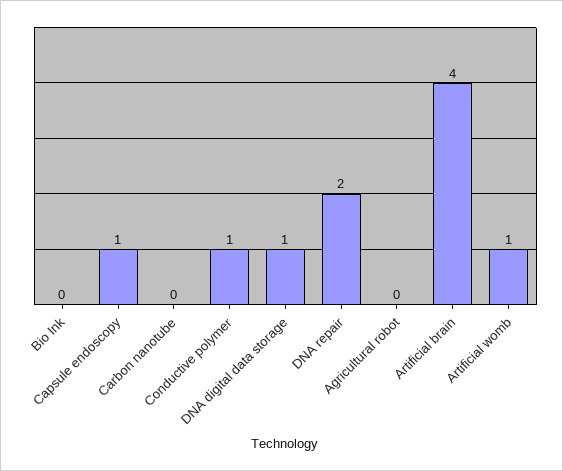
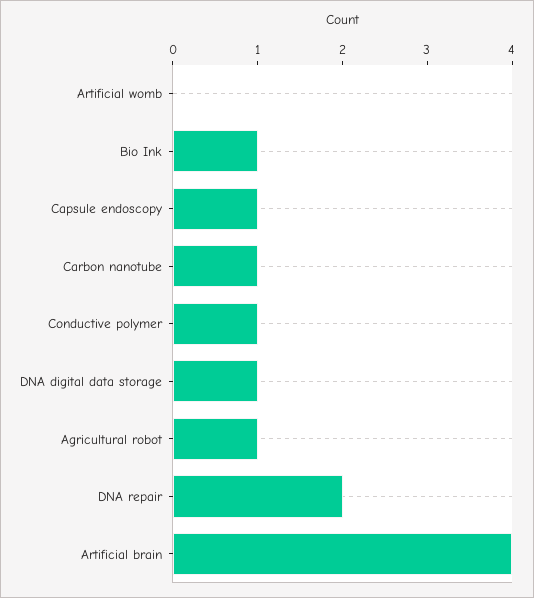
Bio Ink: 0 -> 1
Carbon nanotube: 0 -> 1
Agricultural robot: 0 -> 1
Artificial womb: 1 -> 0

